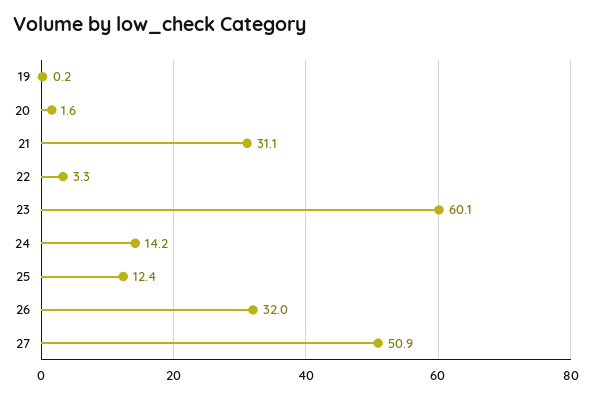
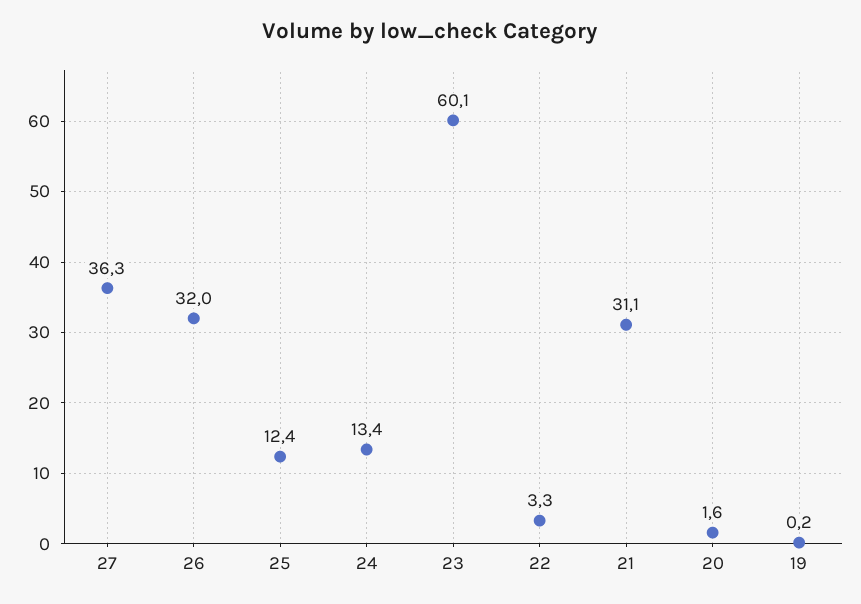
24: 14.2 -> 13.4
27: 50.9 -> 36.3

